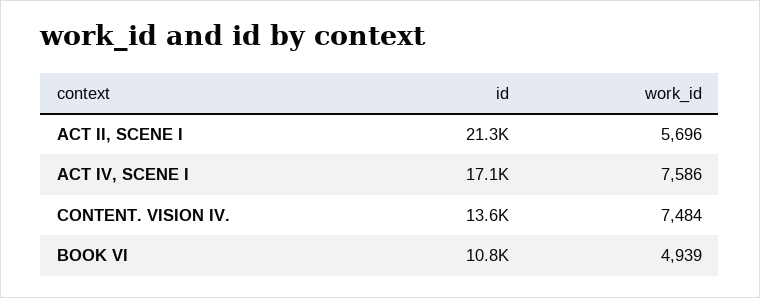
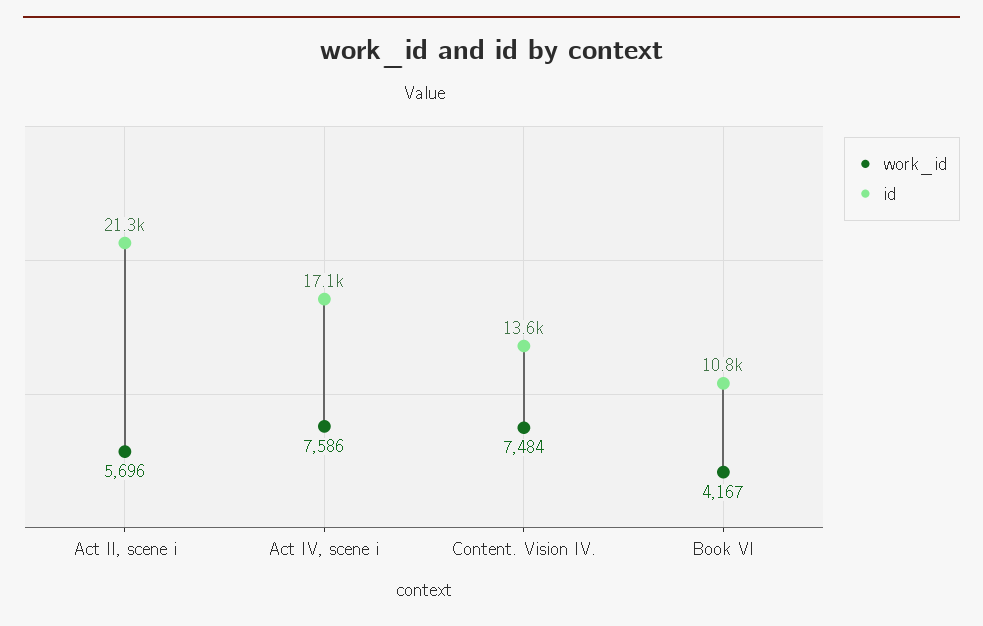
work_id, BOOK VI: 4939 -> 4167

